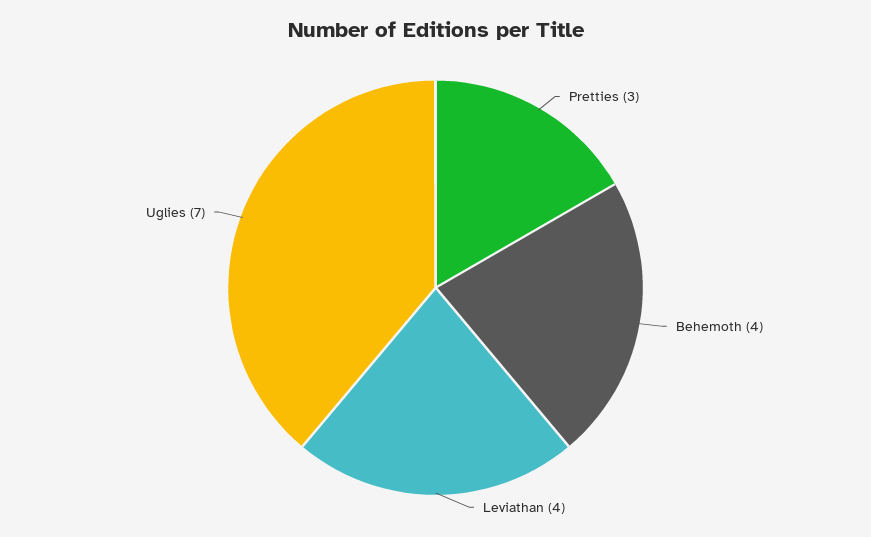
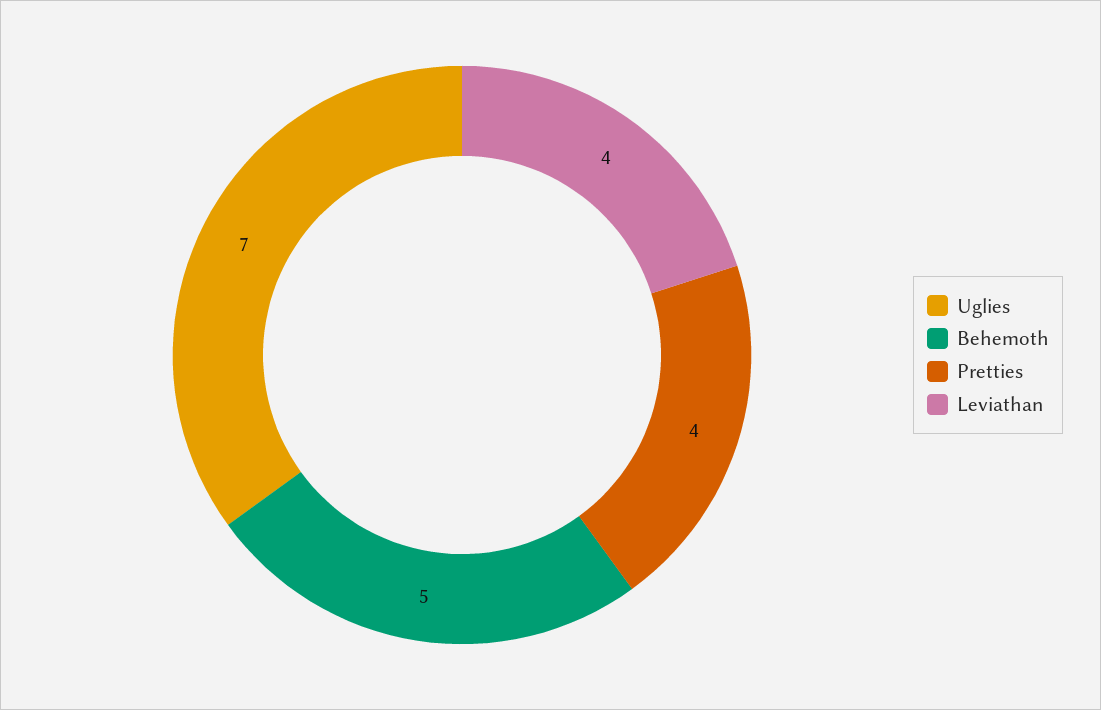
Pretties: 3 -> 4
Behemoth: 4 -> 5

